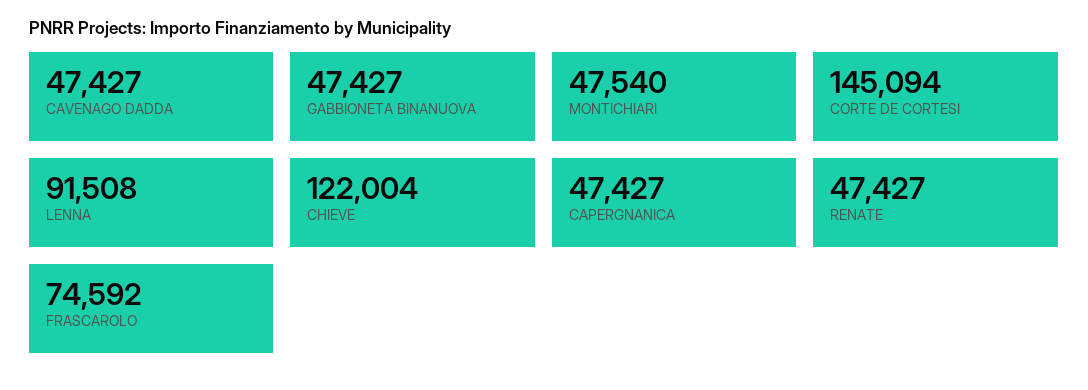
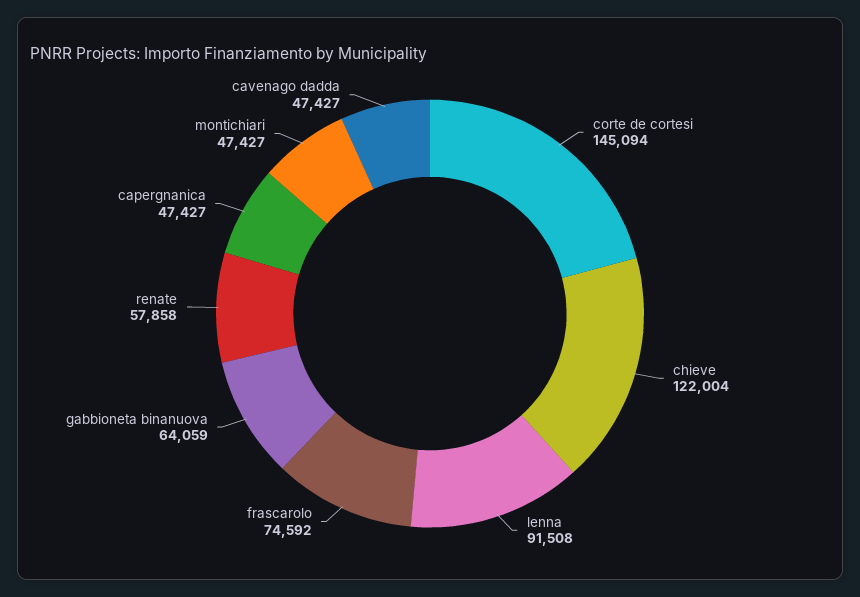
GABBIONETA BINANUOVA: 47427 -> 64059
MONTICHIARI: 47540 -> 47427
RENATE: 47427 -> 57858

